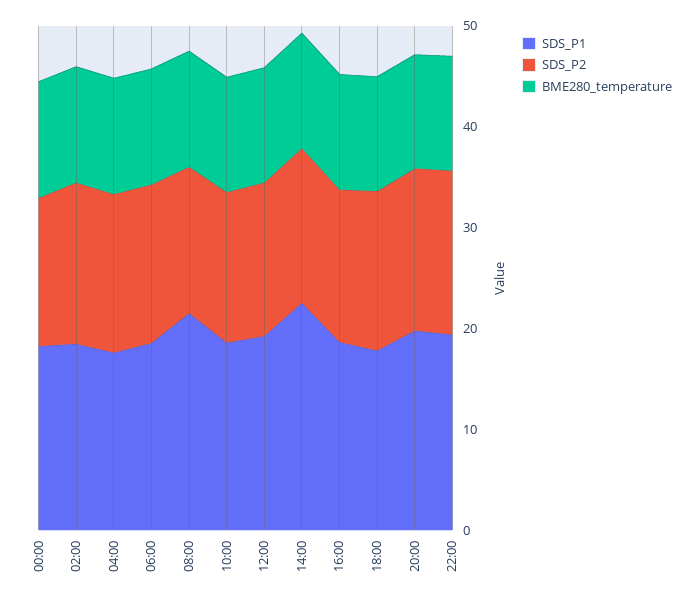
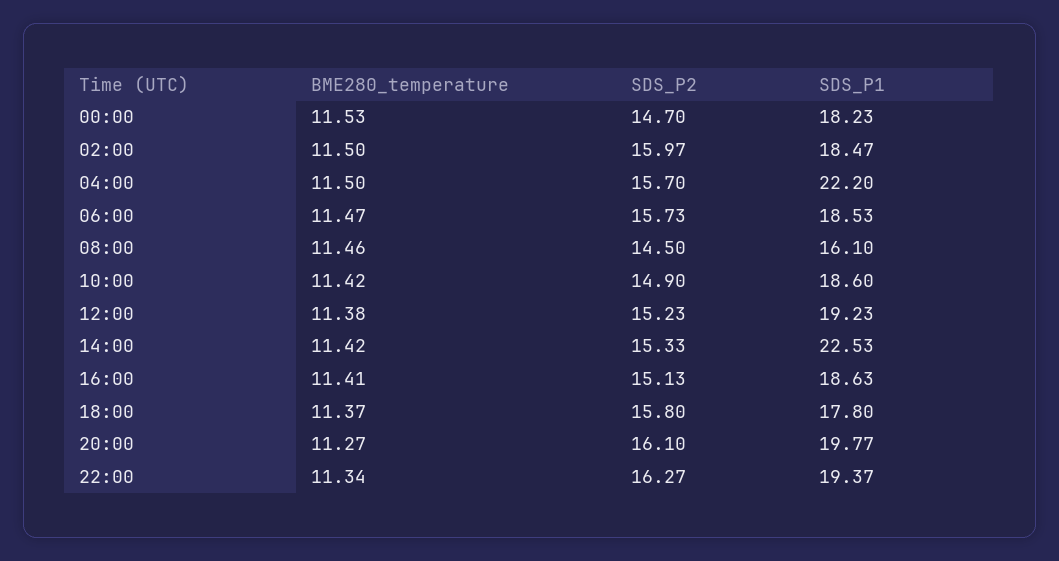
SDS_P1, 04:00: 18 -> 22.2
SDS_P1, 08:00: 22 -> 16.1

